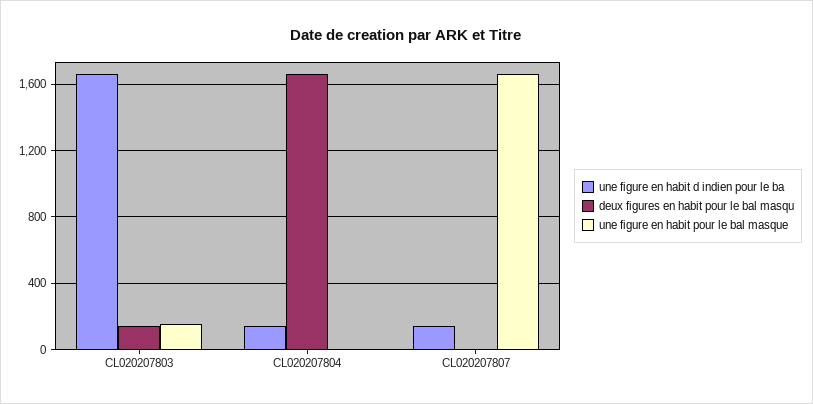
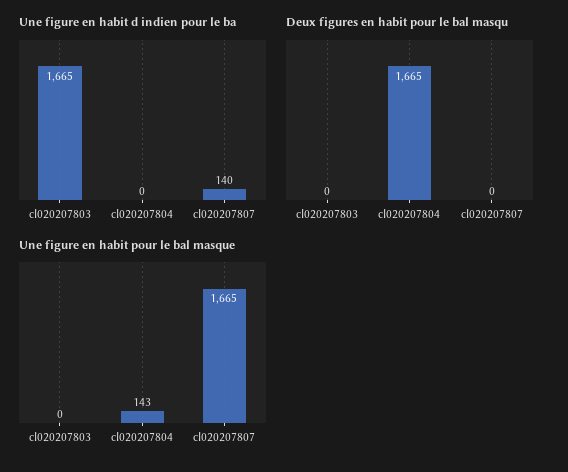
deux figures en habit pour le bal masqu, CL020207803: 150 -> 0
une figure en habit pour le bal masque, CL020207803: 150 -> 0
une figure en habit d indien pour le ba, CL020207804: 150 -> 0
une figure en habit pour le bal masque, CL020207804: 0 -> 143

